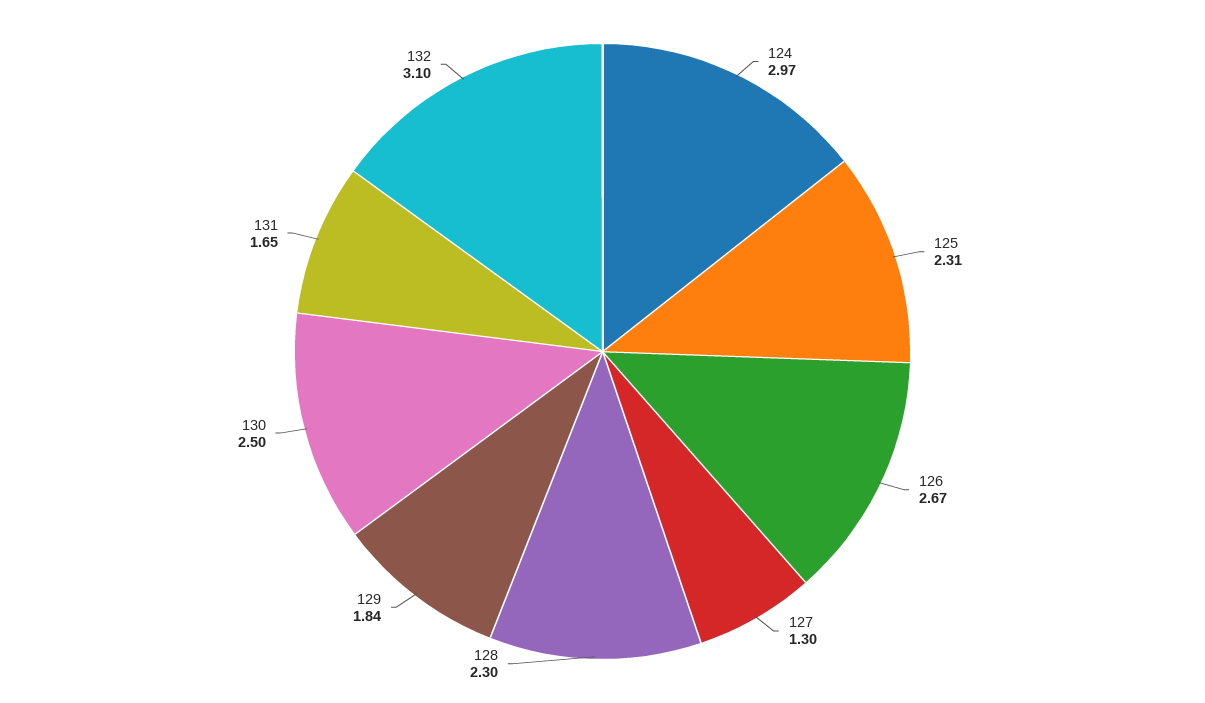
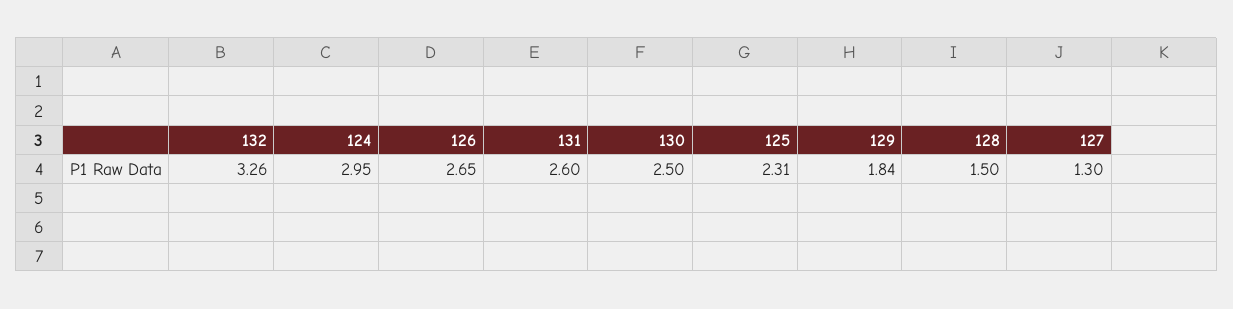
124: 2.97 -> 2.95
126: 2.67 -> 2.65
128: 2.3 -> 1.5
131: 1.65 -> 2.6
132: 3.1 -> 3.26

